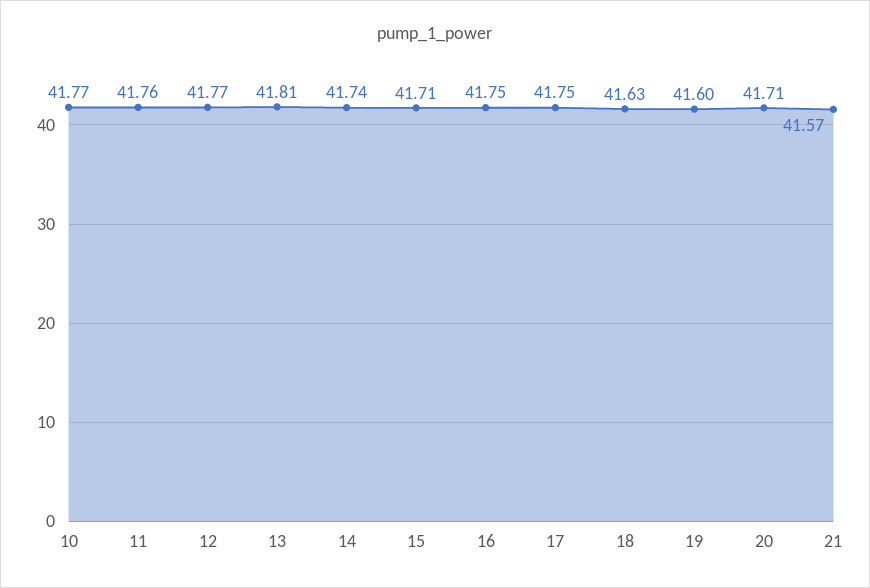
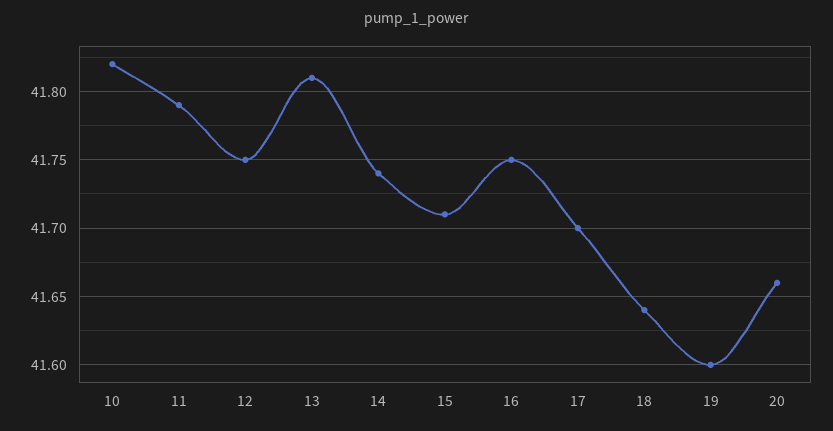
10: 41.77 -> 41.82
11: 41.76 -> 41.79
12: 41.77 -> 41.75
17: 41.75 -> 41.7
18: 41.63 -> 41.64
20: 41.71 -> 41.66
21: 41.57 -> none

